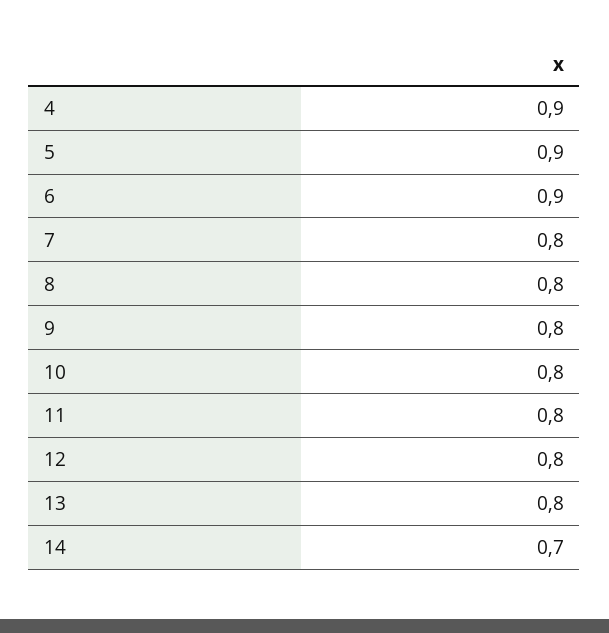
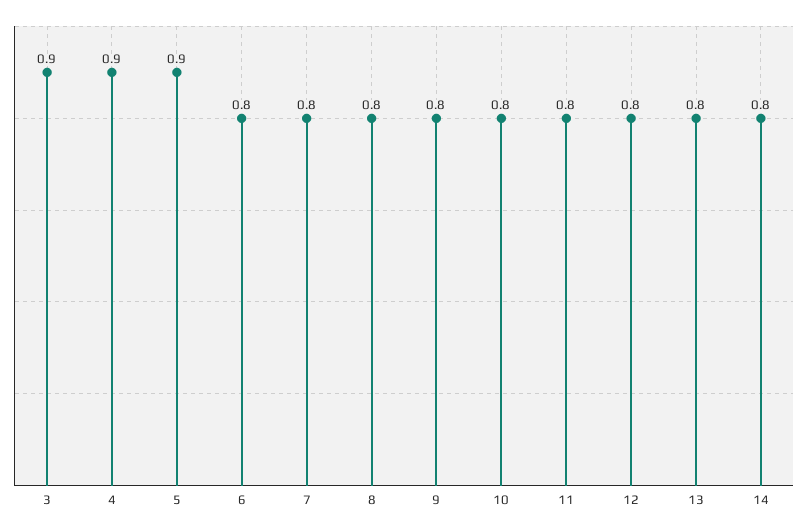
6: 0.9 -> 0.8
14: 0.7 -> 0.8
3: none -> 0.9

